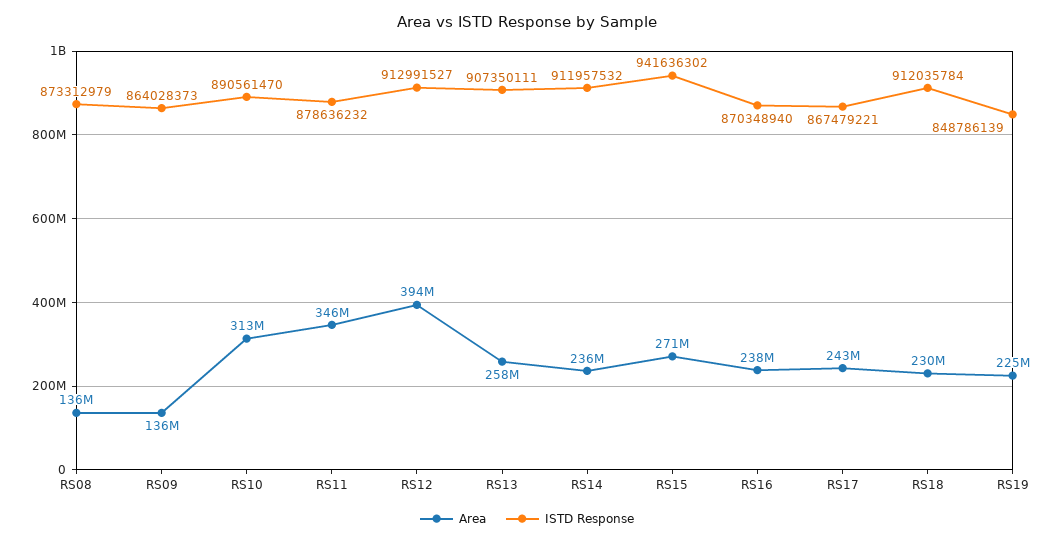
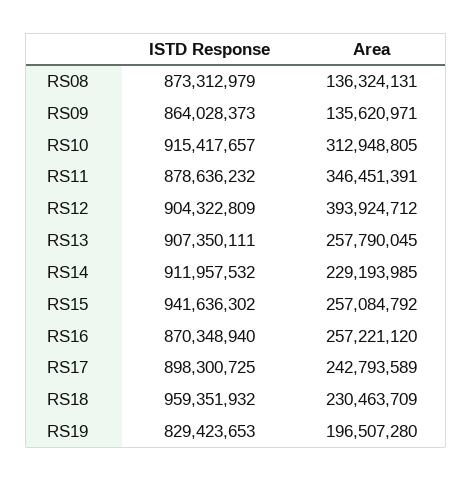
ISTD Response, RS10: 890561470 -> 915417657
ISTD Response, RS12: 912991527 -> 904322809
Area, RS14: 236000000 -> 229193985
Area, RS15: 271000000 -> 257084792
Area, RS16: 238000000 -> 257221120
ISTD Response, RS17: 867479221 -> 898300725
ISTD Response, RS18: 912035784 -> 959351932
Area, RS19: 225000000 -> 196507280
ISTD Response, RS19: 848786139 -> 829423653

